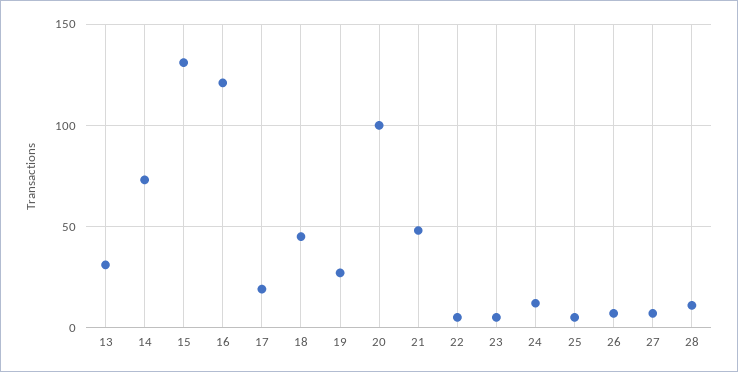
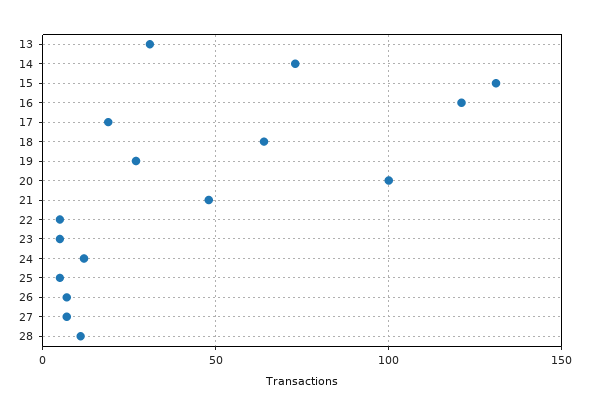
18: 45 -> 65

